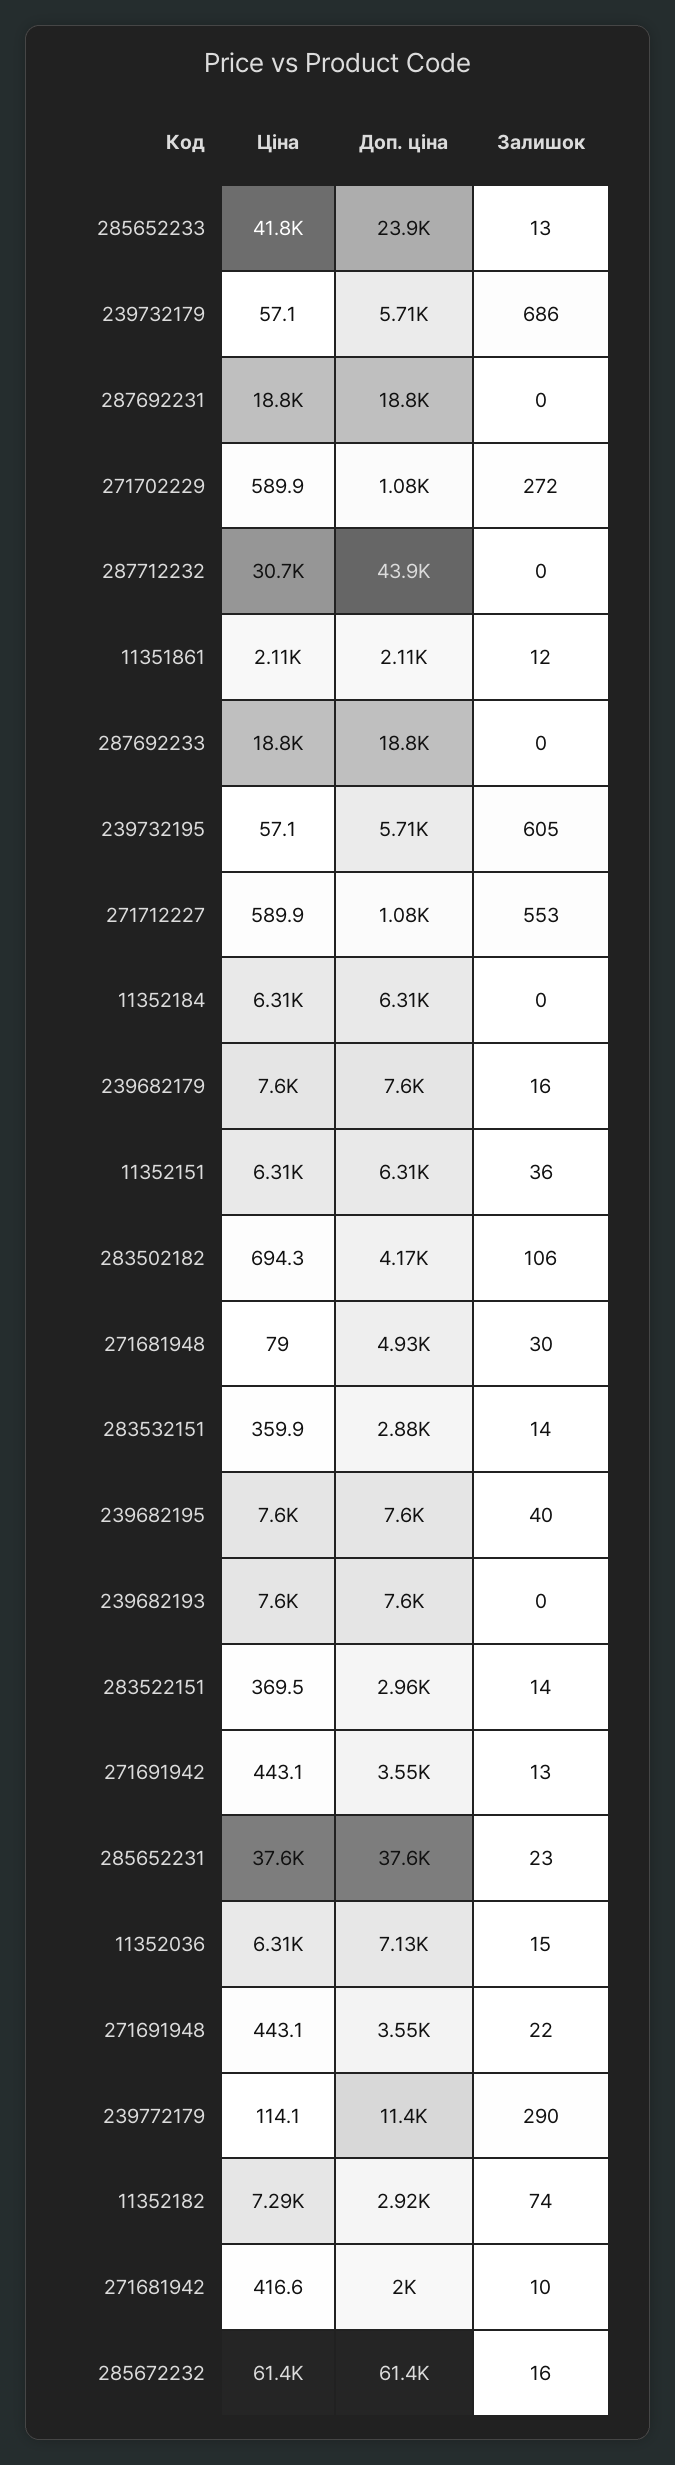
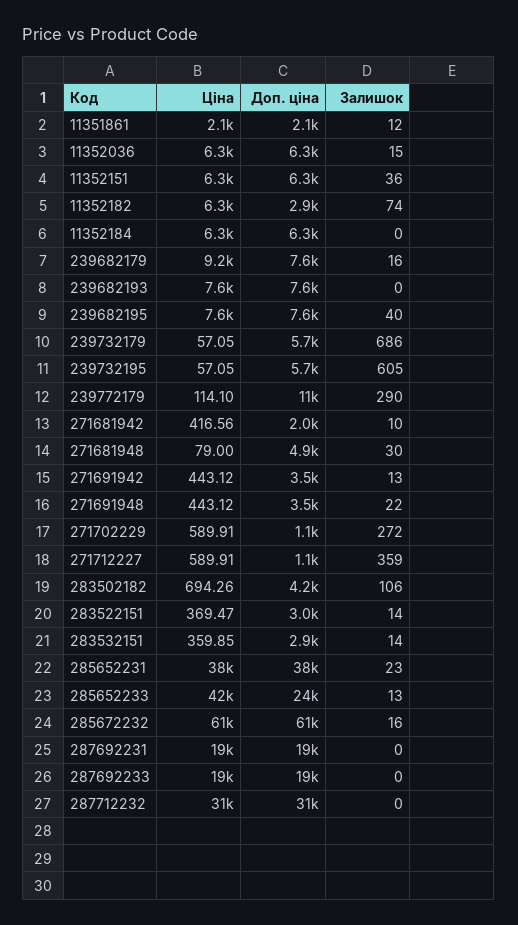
Доп. ціна, 287712232: 43900 -> 31000
Залишок, 271712227: 553 -> 359
Ціна, 239682179: 7600 -> 9200
Доп. ціна, 11352036: 7130 -> 6300
Ціна, 11352182: 7290 -> 6300

